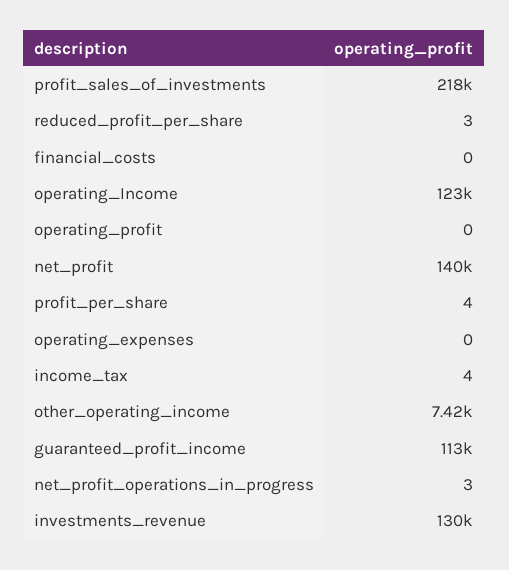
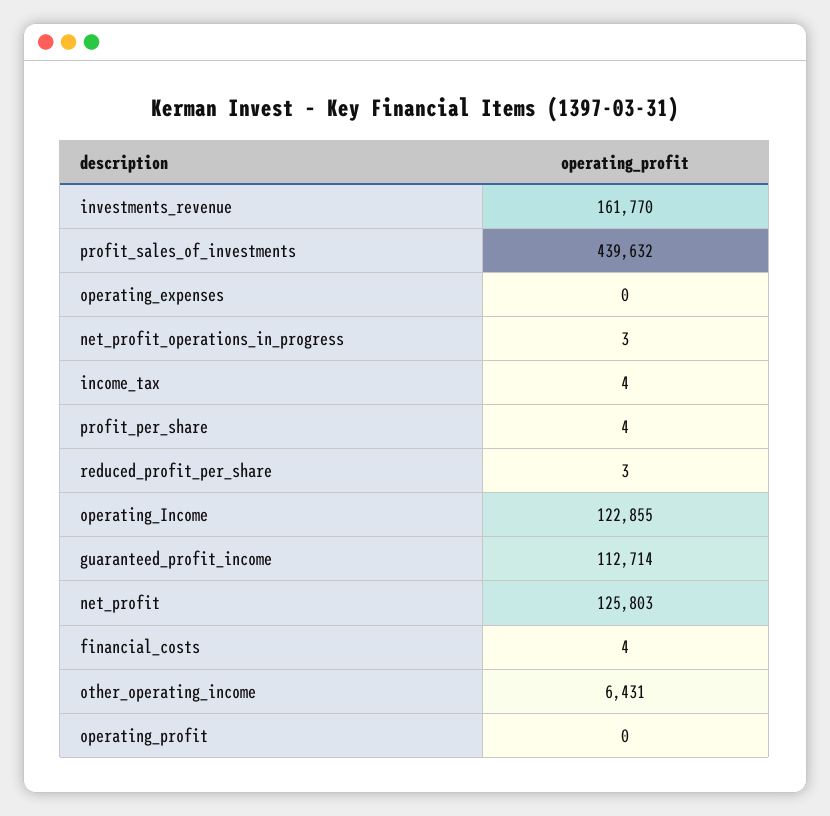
profit_sales_of_investments: 218000 -> 439632
financial_costs: 0 -> 4
net_profit: 140000 -> 125803
other_operating_income: 7420 -> 6431
investments_revenue: 130000 -> 161770

